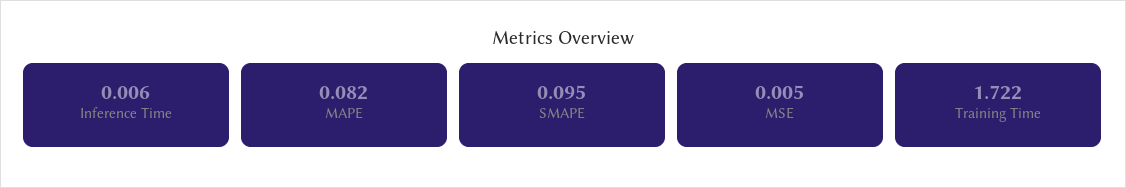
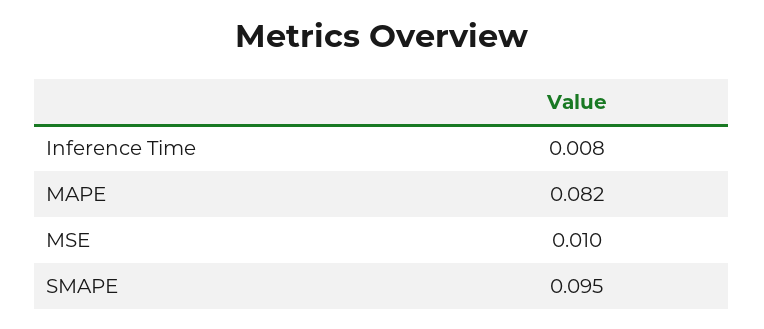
Inference Time: 0.006 -> 0.008
MSE: 0.005 -> 0.01
Training Time: 1.722 -> none

